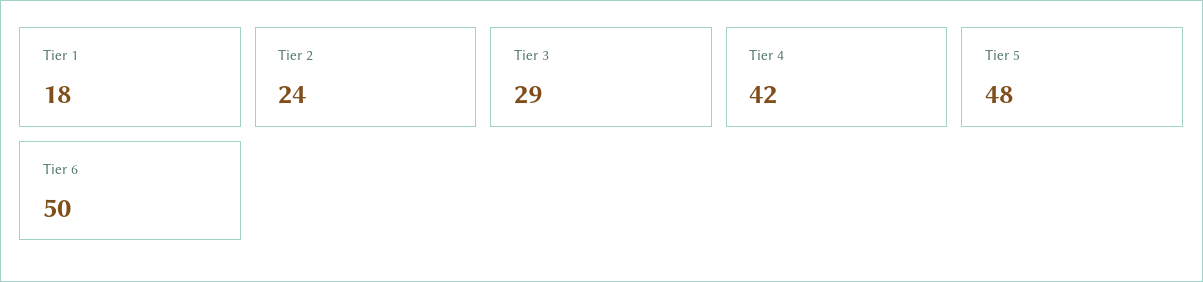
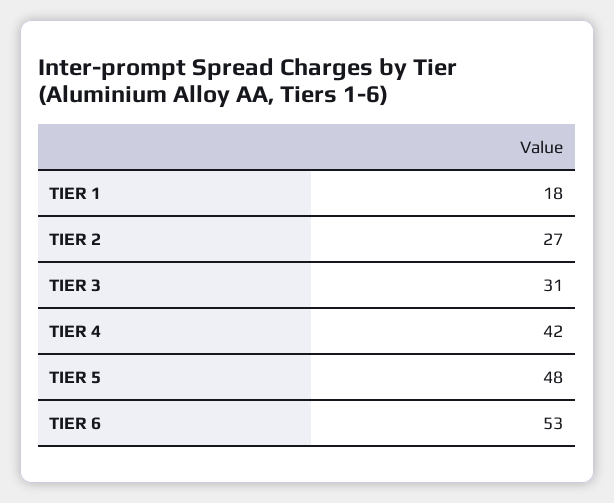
Tier 2: 24 -> 27
Tier 3: 29 -> 31
Tier 6: 50 -> 53

